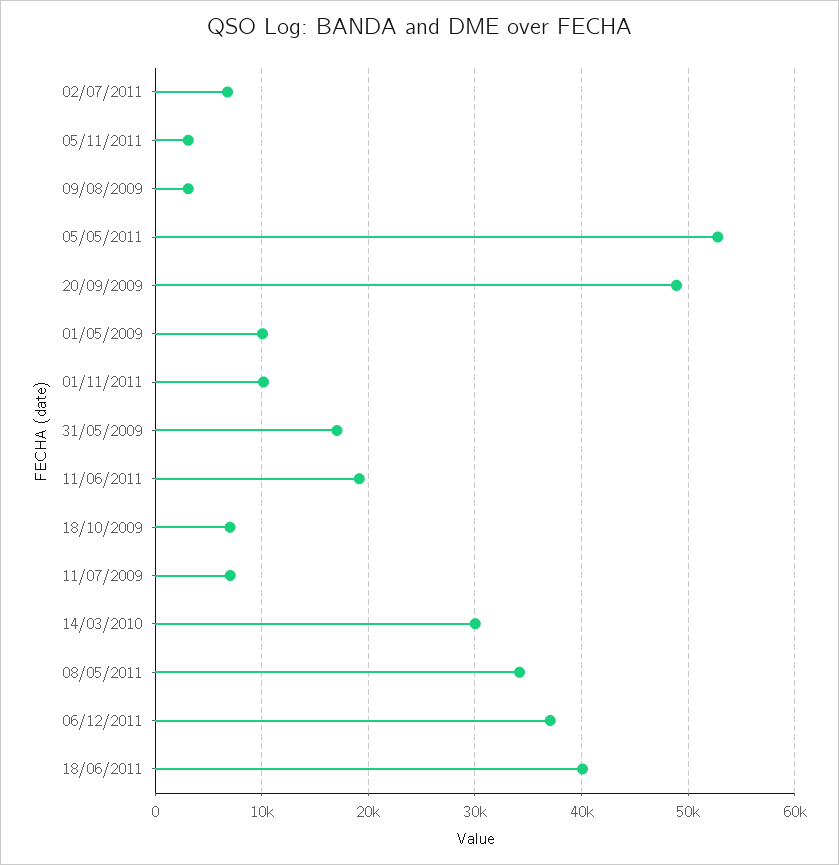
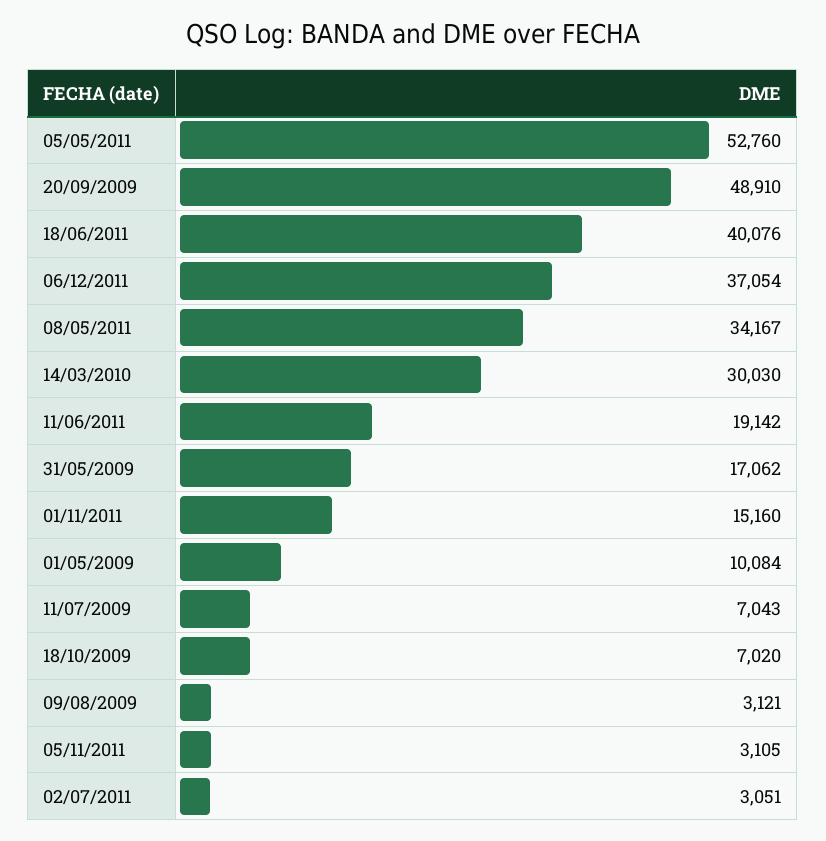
02/07/2011: 7000 -> 3051
01/11/2011: 10000 -> 15160

